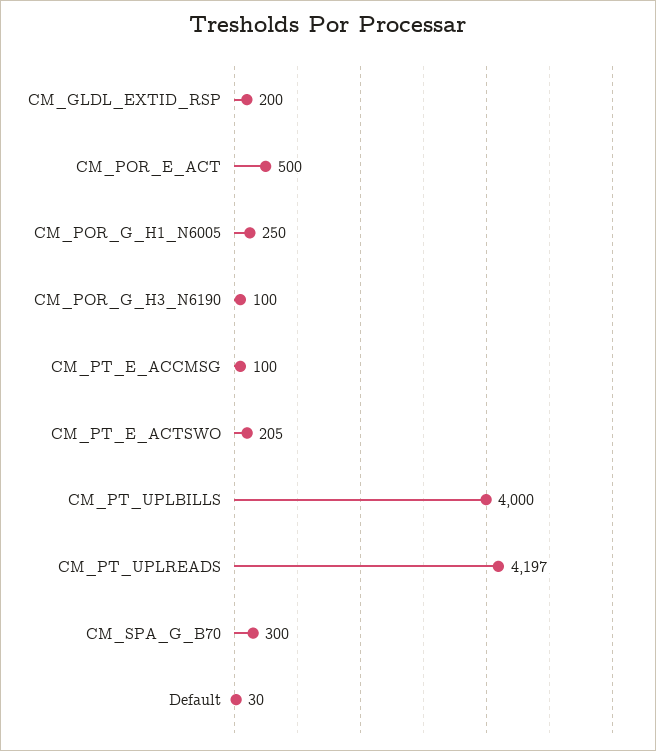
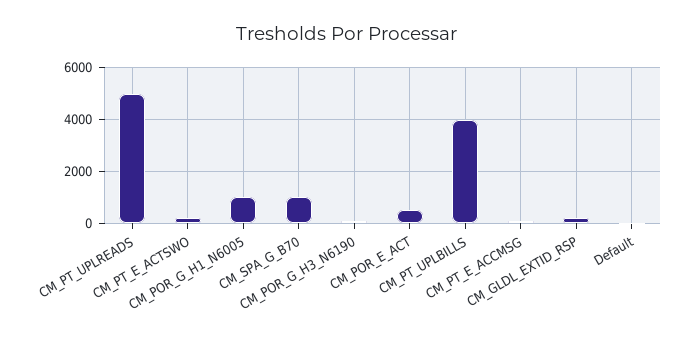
CM_POR_G_H1_N6005: 250 -> 1000
CM_PT_UPLREADS: 4197 -> 5000
CM_SPA_G_B70: 300 -> 1000

